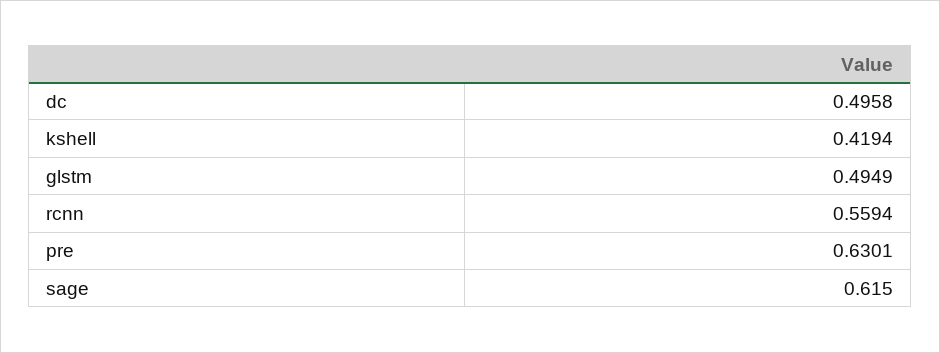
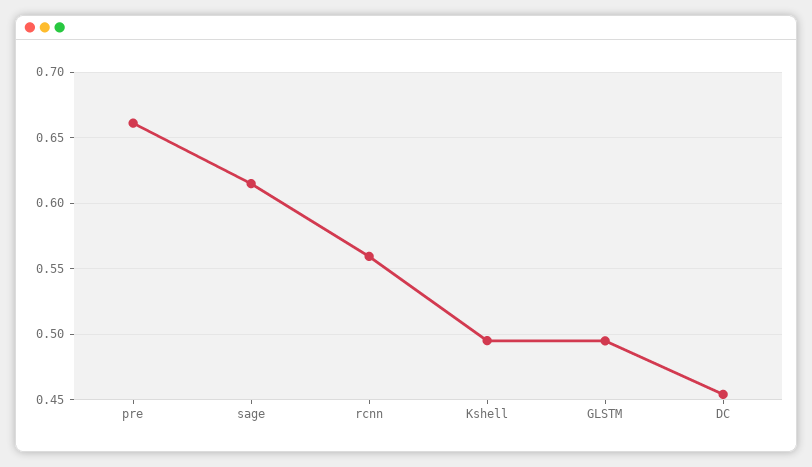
dc: 0.4958 -> 0.455
kshell: 0.4194 -> 0.495
pre: 0.6301 -> 0.66

